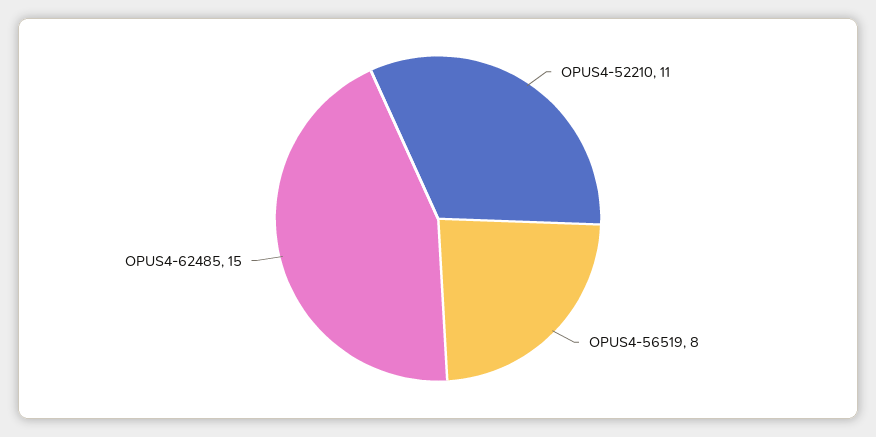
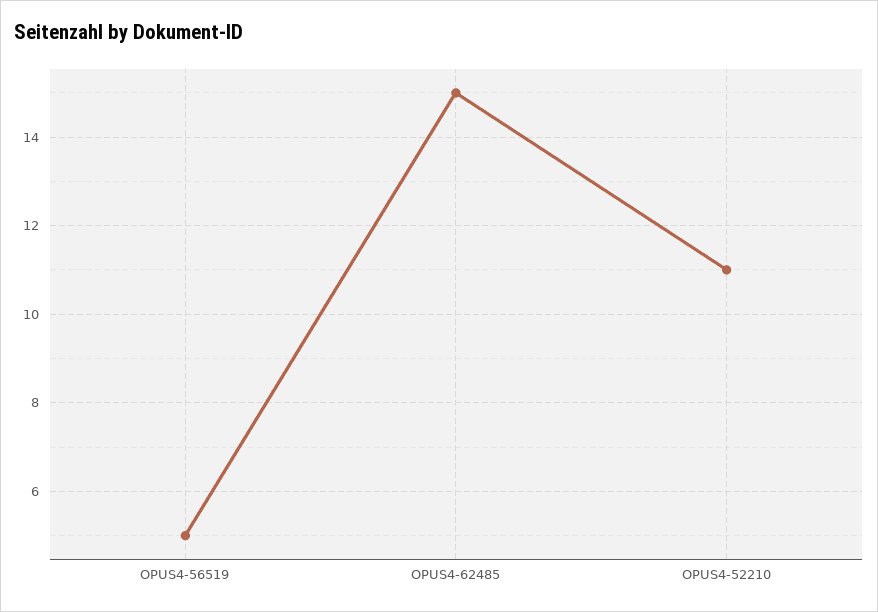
OPUS4-56519: 8 -> 5

